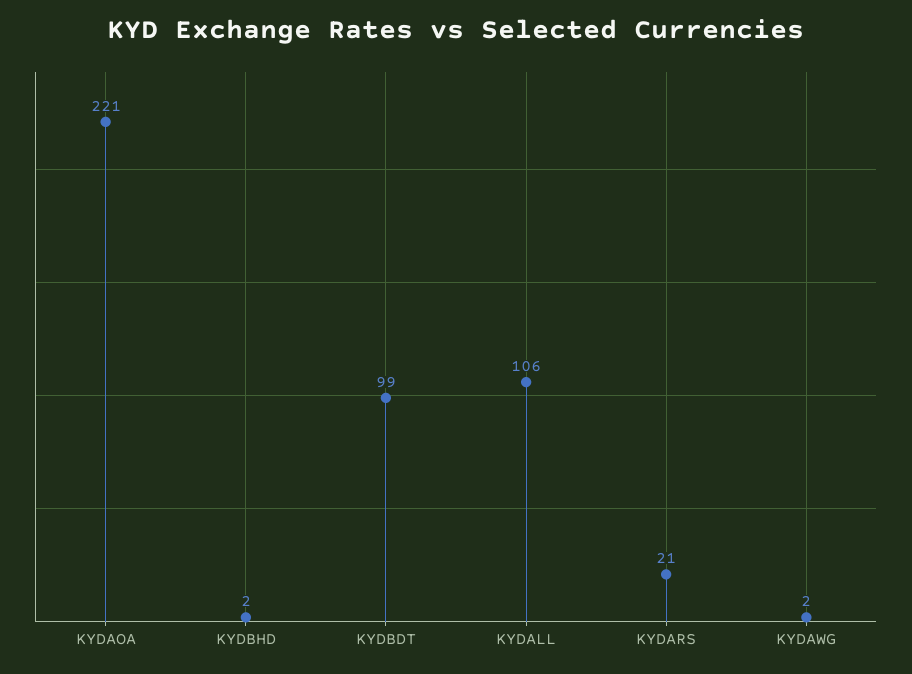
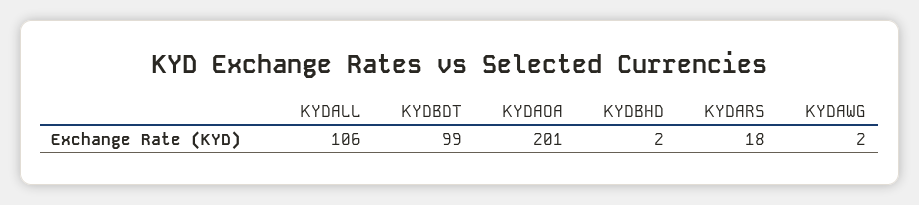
KYDAOA: 221 -> 201
KYDARS: 21 -> 18

